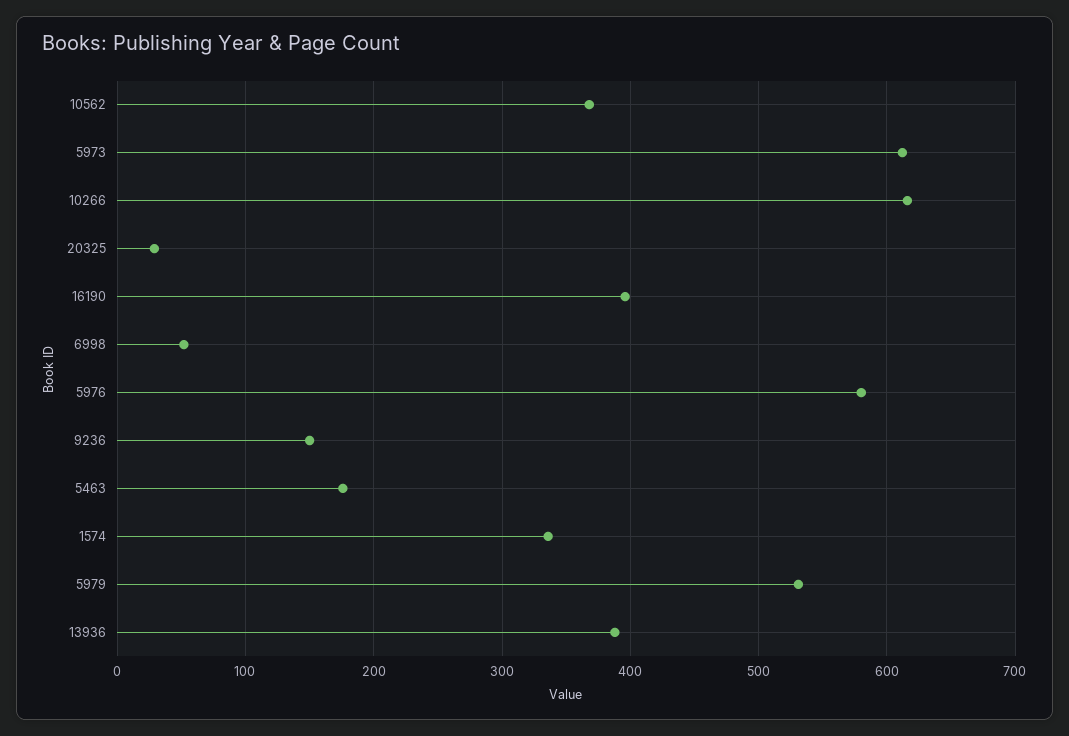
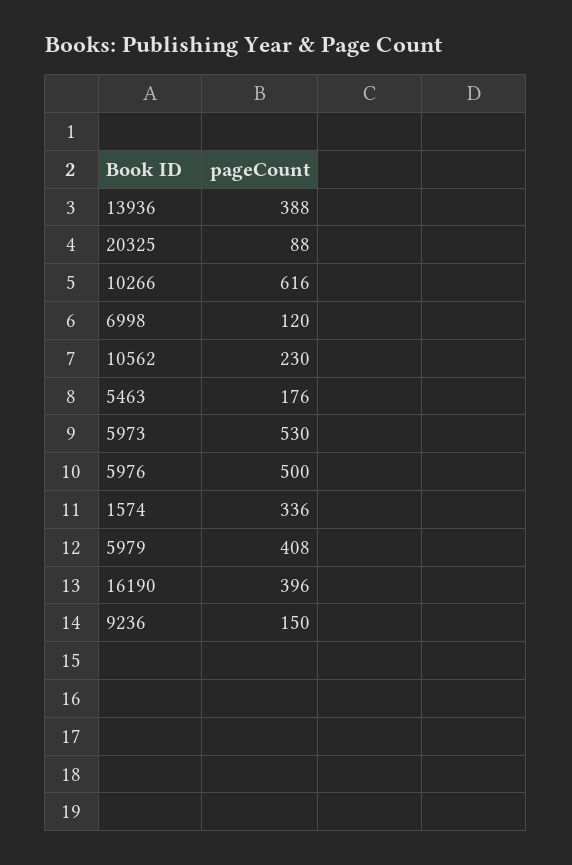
10562: 370 -> 230
5973: 610 -> 530
20325: 30 -> 88
6998: 50 -> 120
5976: 580 -> 500
5979: 530 -> 408

